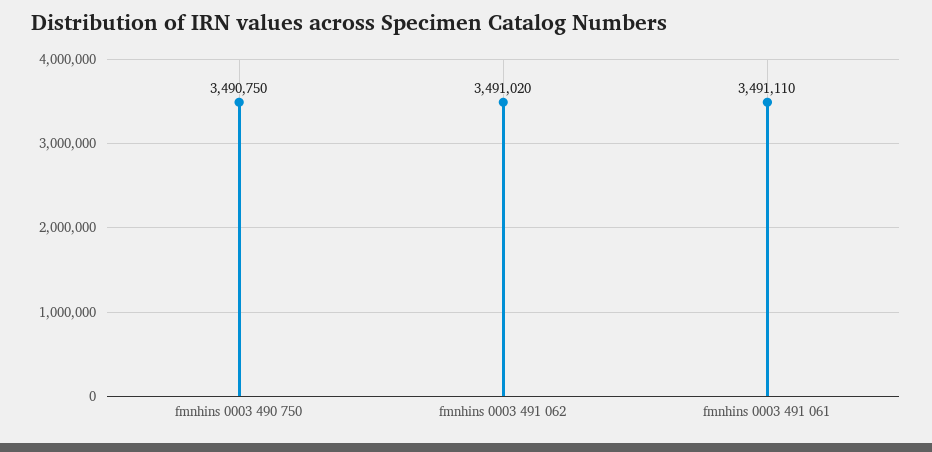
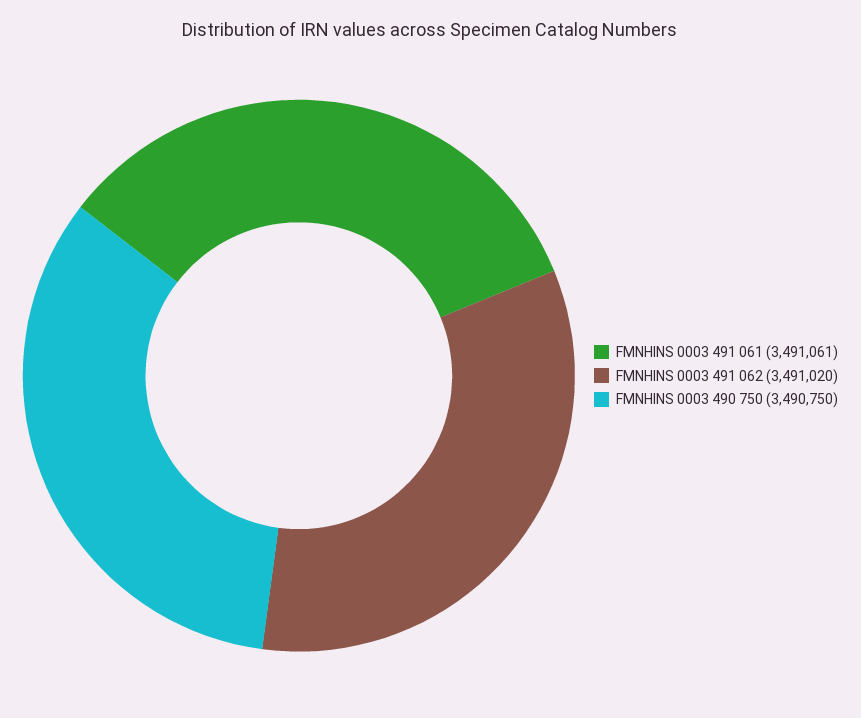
fmnhins 0003 491 061: 3491110 -> 3491061

